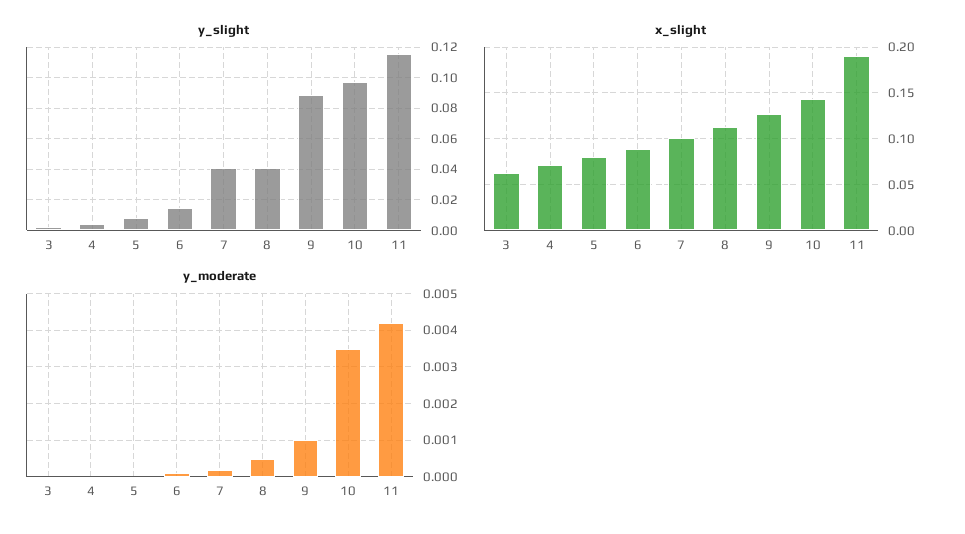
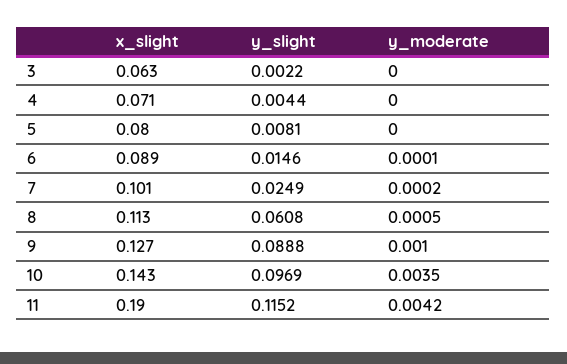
y_slight, 7: 0.04 -> 0.0249
y_slight, 8: 0.04 -> 0.0608

